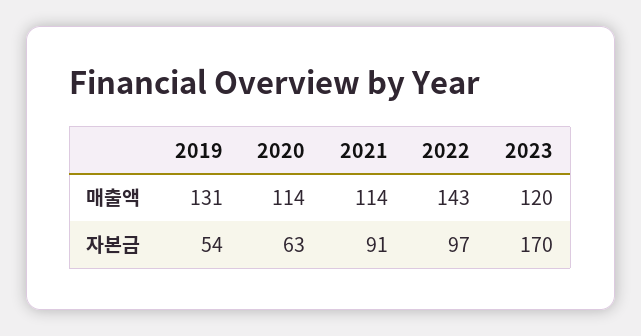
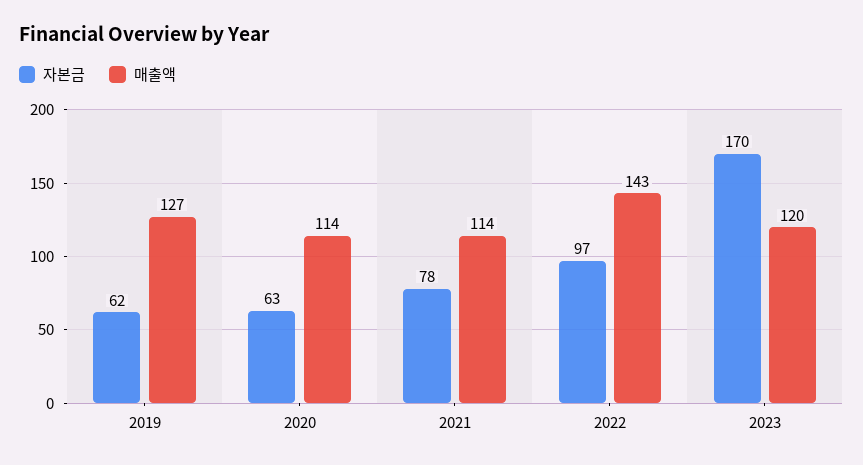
매출액, 2019: 131 -> 127
자본금, 2019: 54 -> 62
자본금, 2021: 91 -> 78

